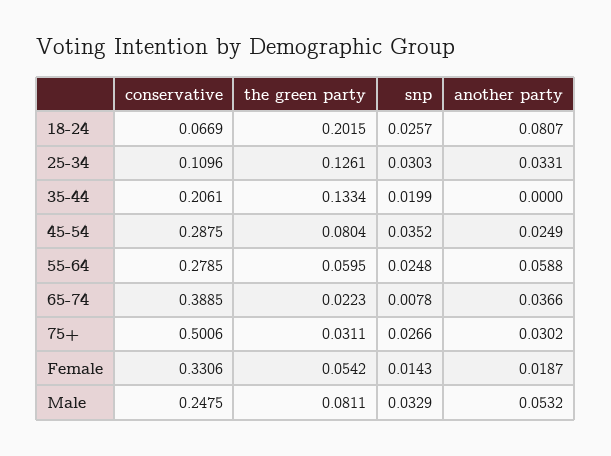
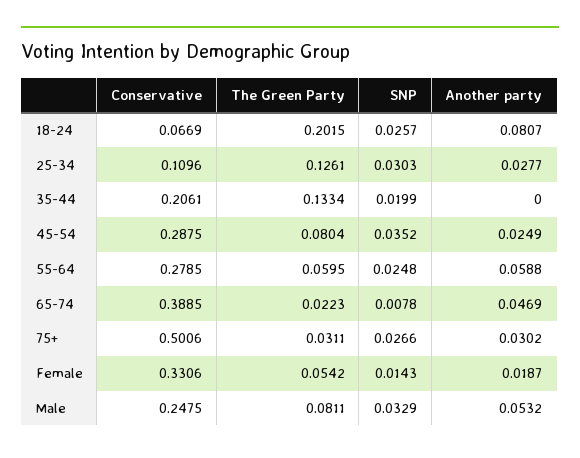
another party, 25-34: 0.0331 -> 0.0277
another party, 65-74: 0.0366 -> 0.0469

